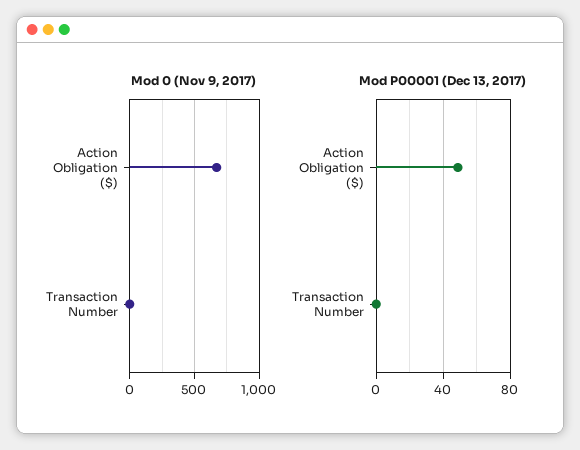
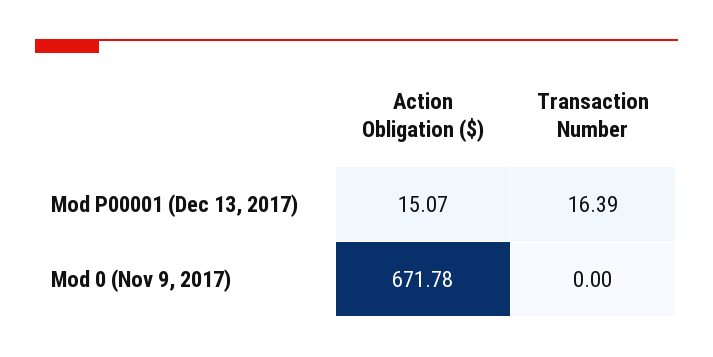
Mod P00001 (Dec 13, 2017), Action Obligation ($): 50 -> 15.07
Mod P00001 (Dec 13, 2017), Transaction Number: 0 -> 16.39

